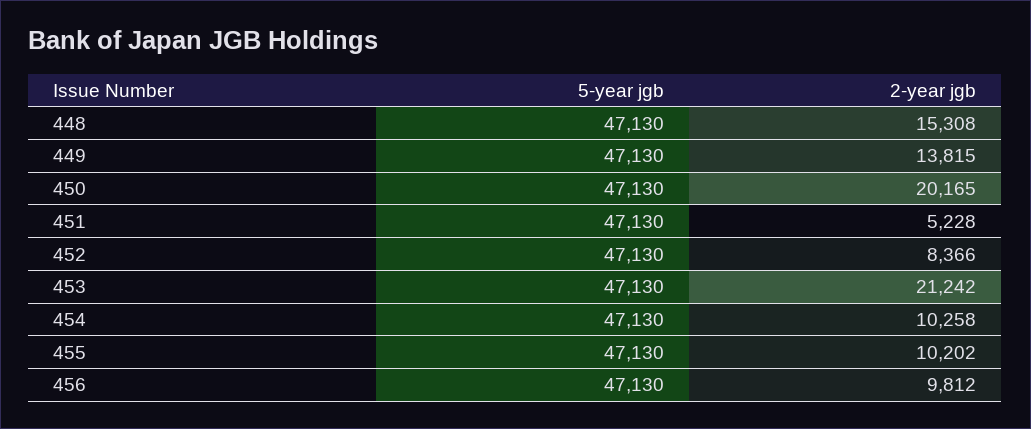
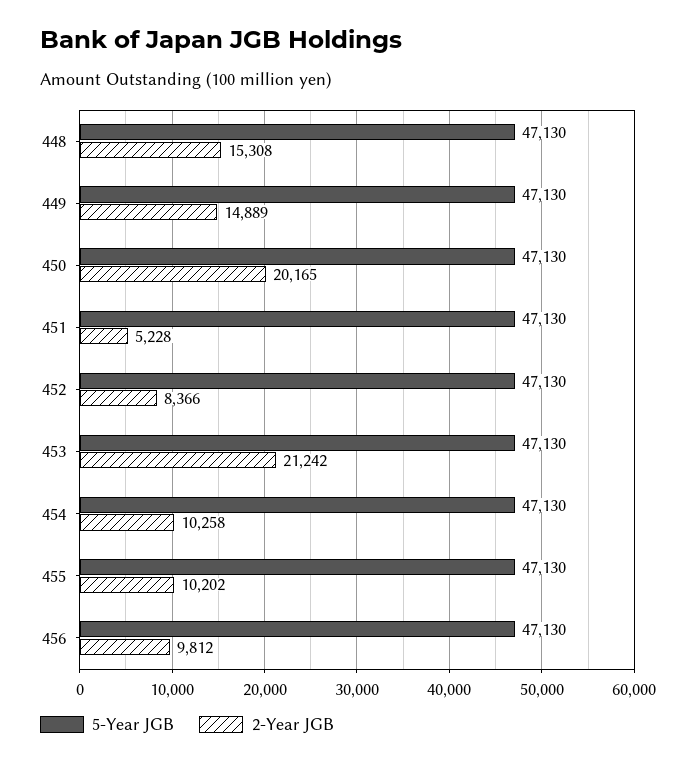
2-year jgb, 449: 13815 -> 14889

